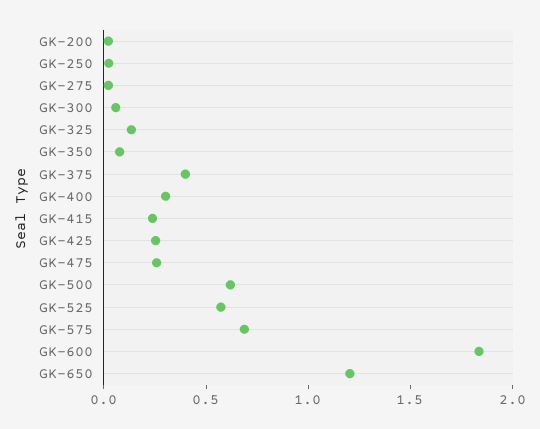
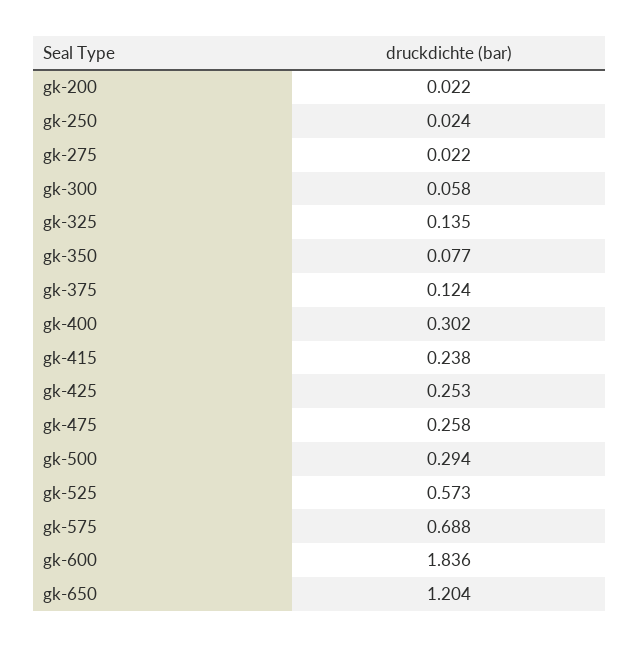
GK-375: 0.4 -> 0.124
GK-500: 0.6 -> 0.294

